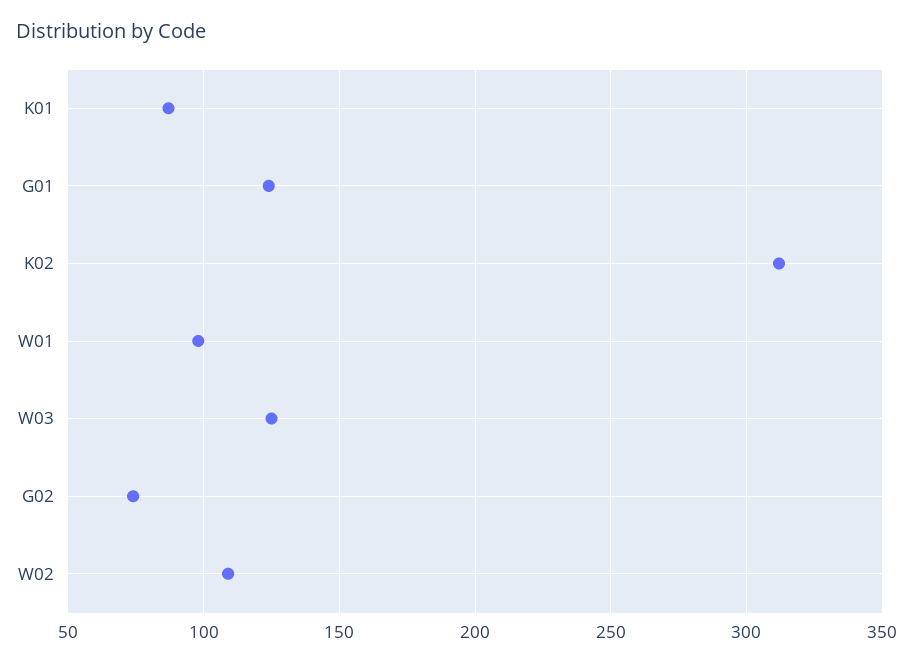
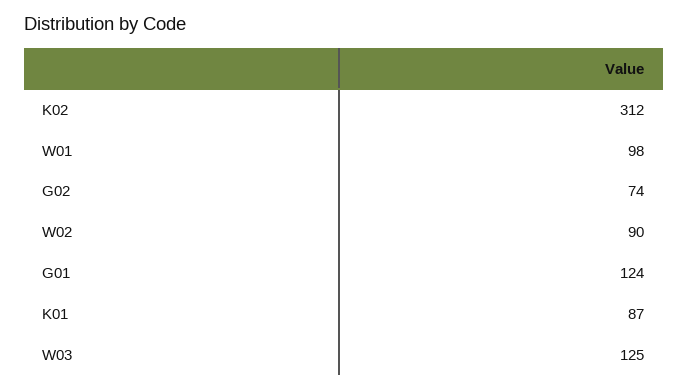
W02: 110 -> 90

